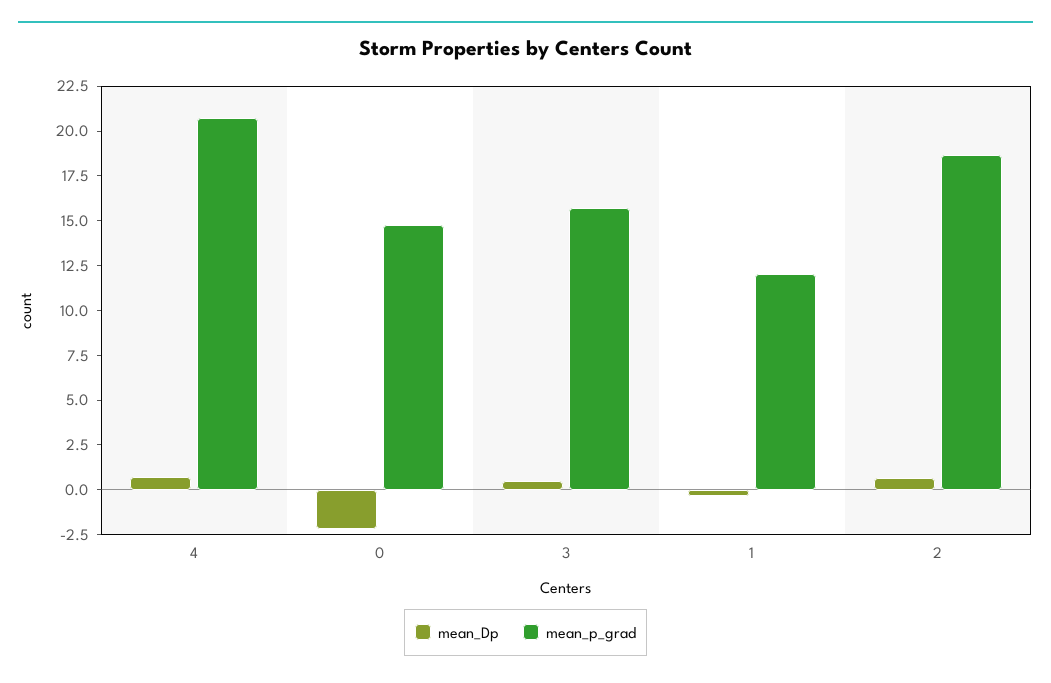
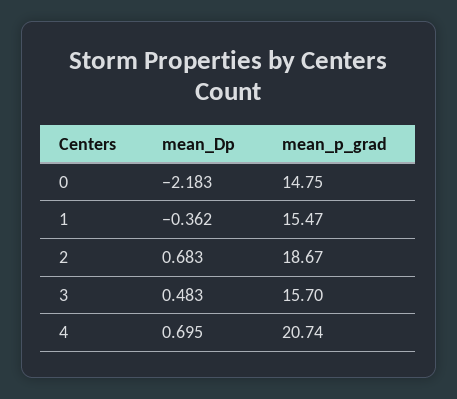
mean_p_grad, 1: 12 -> 15.47

